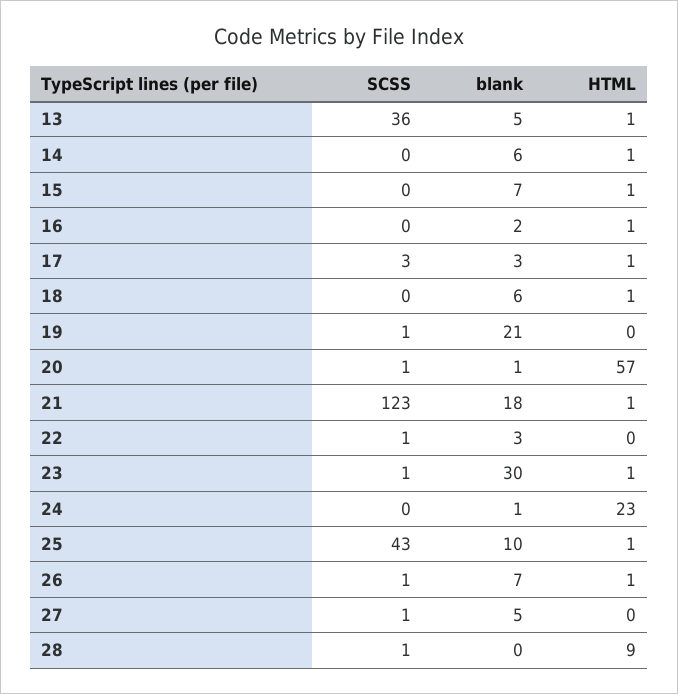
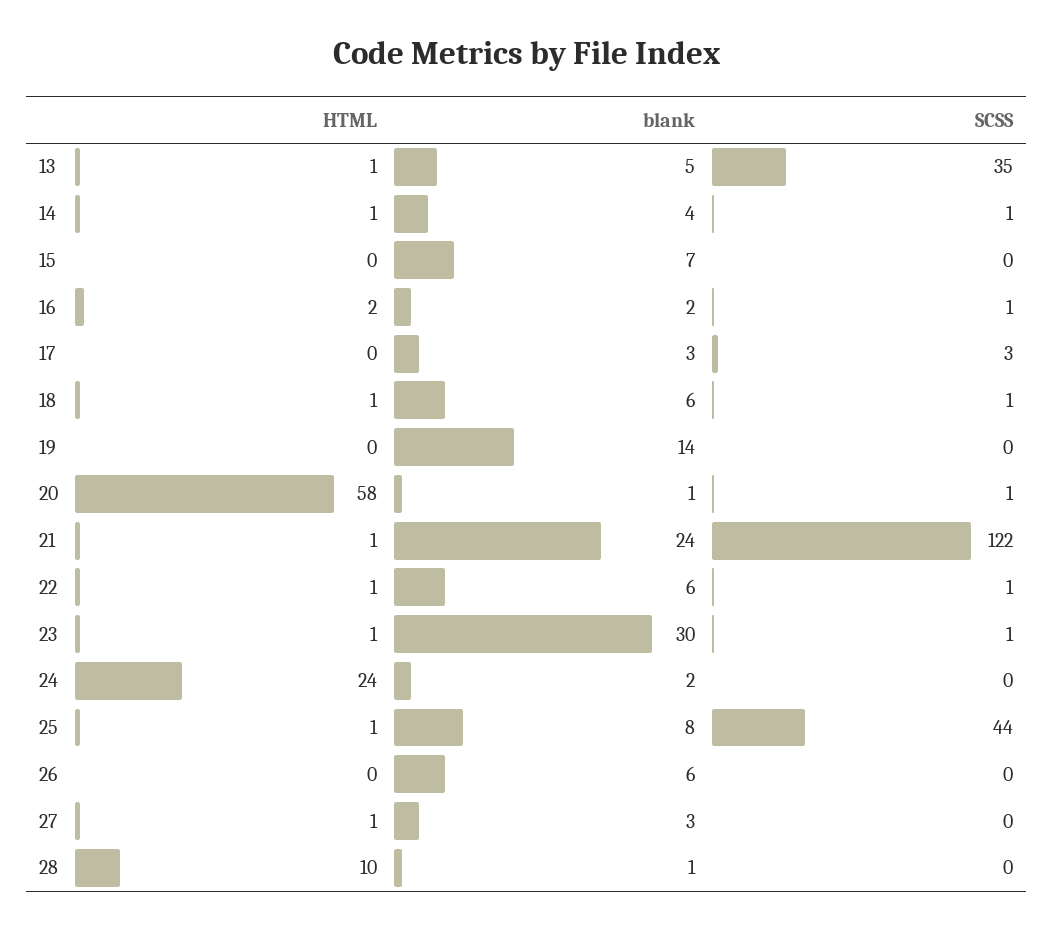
SCSS, 13: 36 -> 35
SCSS, 14: 0 -> 1
blank, 14: 6 -> 4
HTML, 15: 1 -> 0
SCSS, 16: 0 -> 1
HTML, 16: 1 -> 2
HTML, 17: 1 -> 0
SCSS, 18: 0 -> 1
SCSS, 19: 1 -> 0
blank, 19: 21 -> 14
HTML, 20: 57 -> 58
SCSS, 21: 123 -> 122
blank, 21: 18 -> 24
blank, 22: 3 -> 6
HTML, 22: 0 -> 1
blank, 24: 1 -> 2
HTML, 24: 23 -> 24
SCSS, 25: 43 -> 44
blank, 25: 10 -> 8
SCSS, 26: 1 -> 0
blank, 26: 7 -> 6
HTML, 26: 1 -> 0
SCSS, 27: 1 -> 0
blank, 27: 5 -> 3
HTML, 27: 0 -> 1
SCSS, 28: 1 -> 0
blank, 28: 0 -> 1
HTML, 28: 9 -> 10

